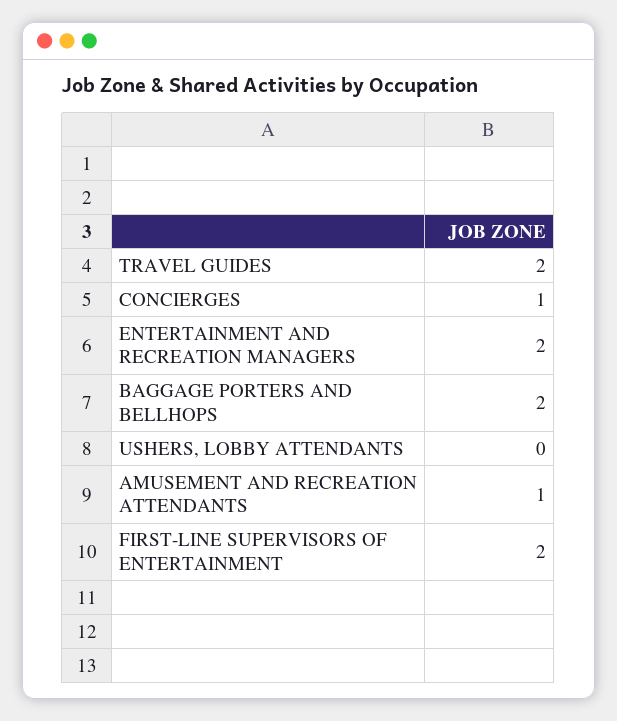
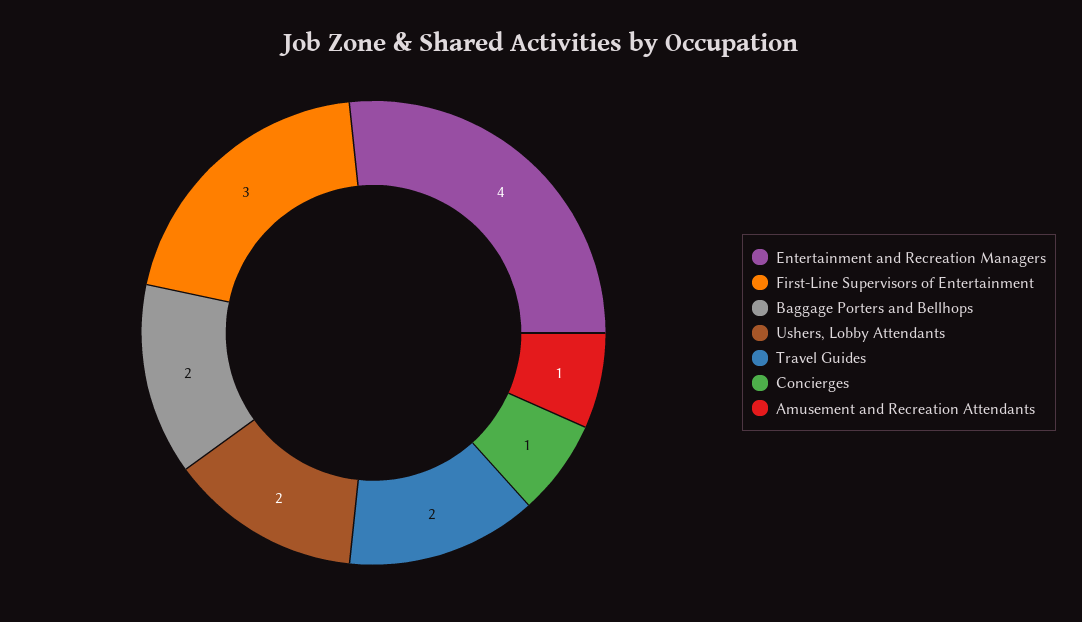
ENTERTAINMENT AND RECREATION MANAGERS: 2 -> 4
USHERS, LOBBY ATTENDANTS: 0 -> 2
FIRST-LINE SUPERVISORS OF ENTERTAINMENT: 2 -> 3

